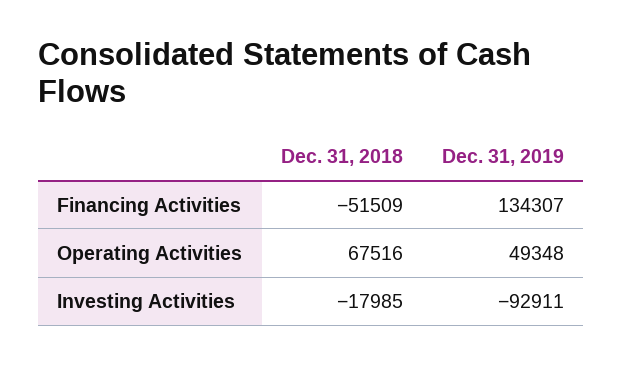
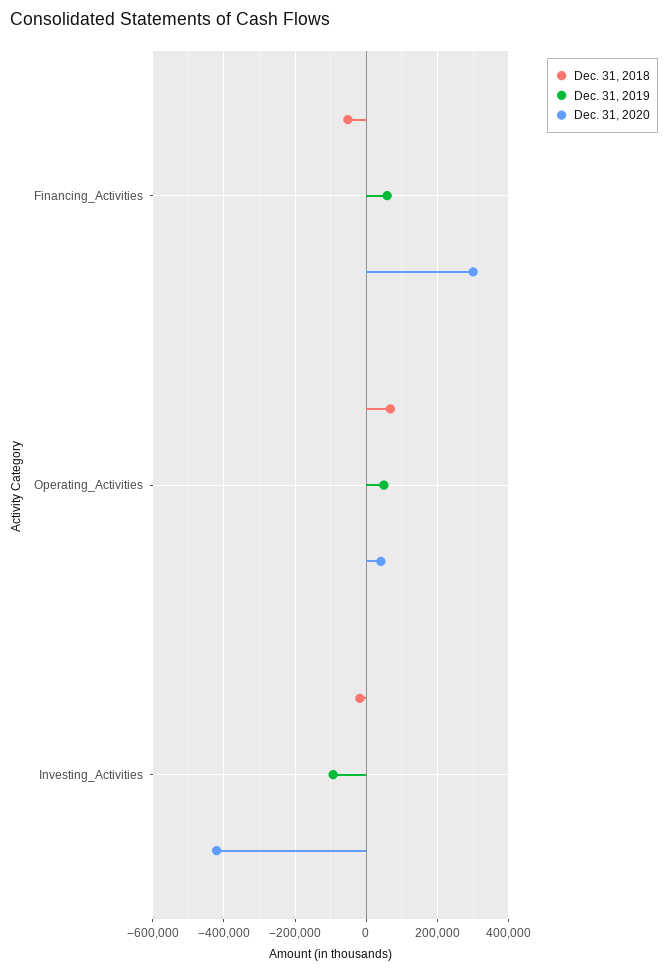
Dec. 31, 2019, Financing Activities: 134307 -> 60000
Dec. 31, 2020, Financing Activities: none -> 300000
Dec. 31, 2020, Operating Activities: none -> 40000
Dec. 31, 2020, Investing Activities: none -> -420000

